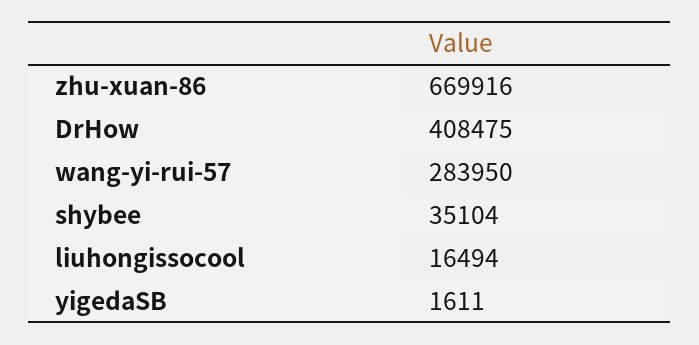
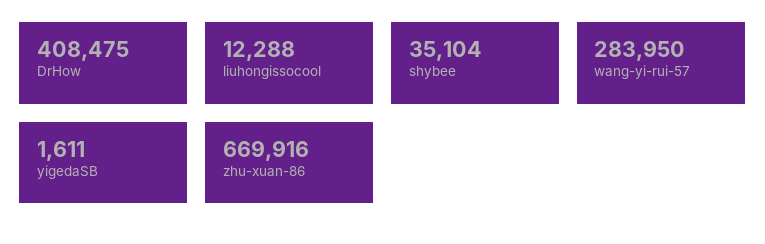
liuhongissocool: 16494 -> 12288

